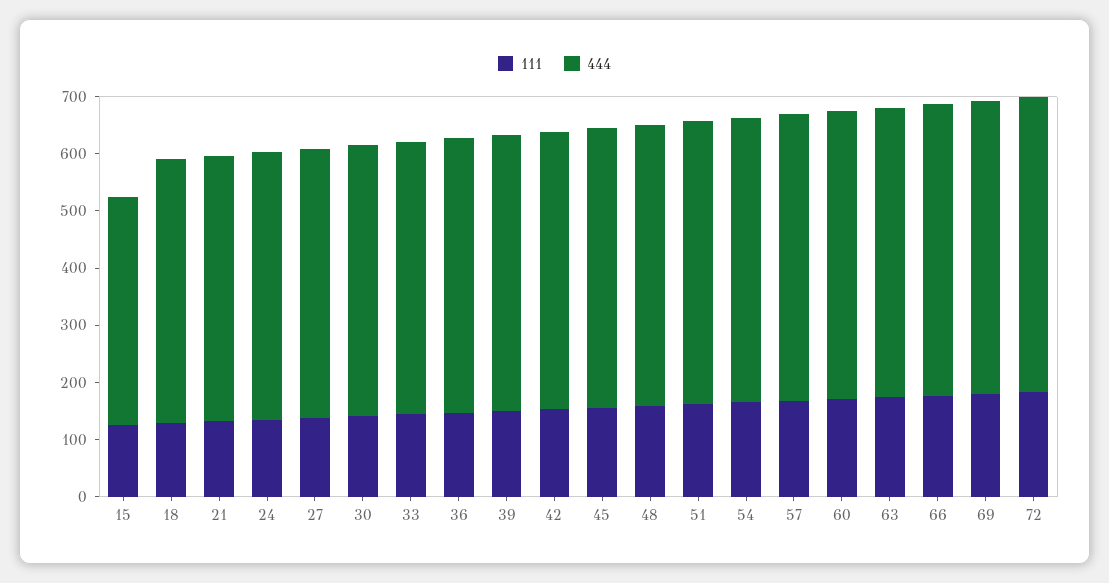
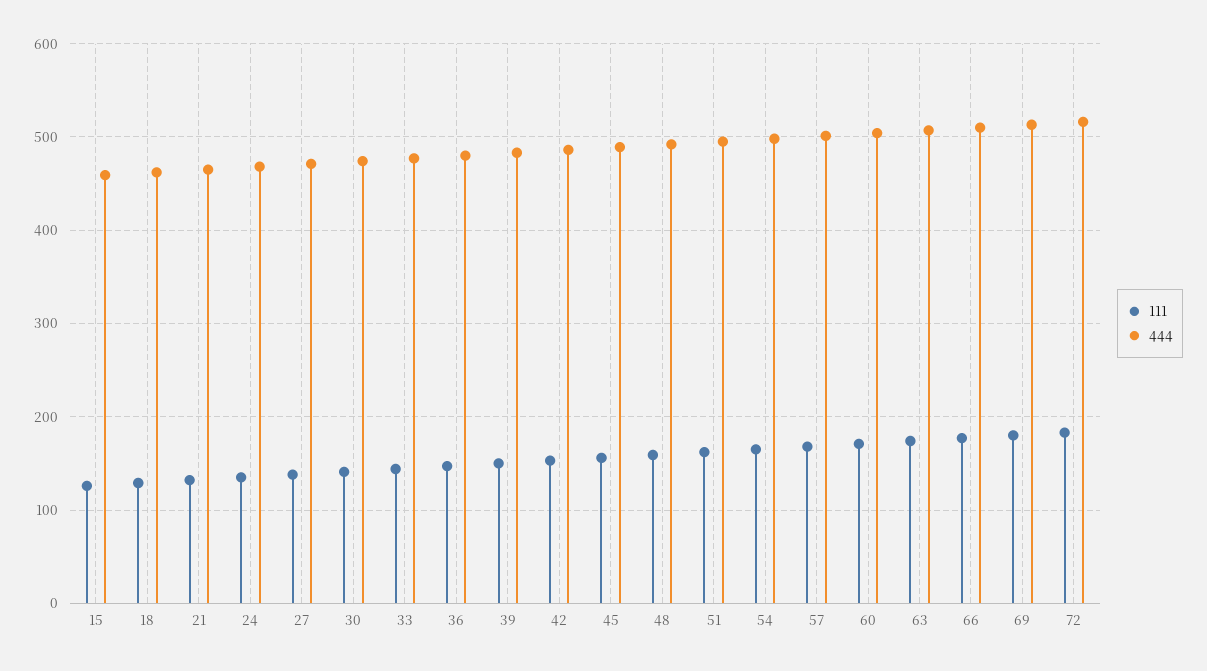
444, 15: 400 -> 460

